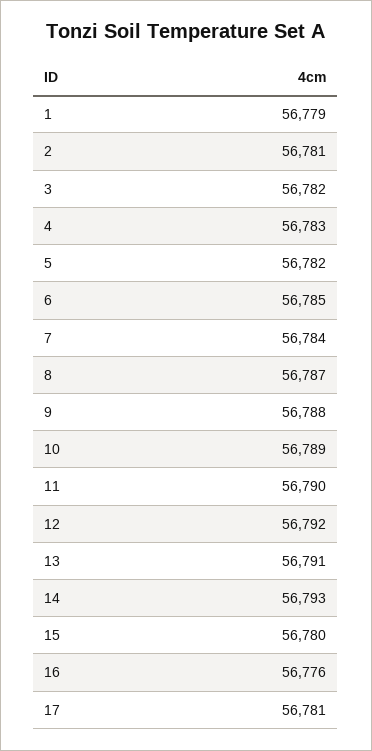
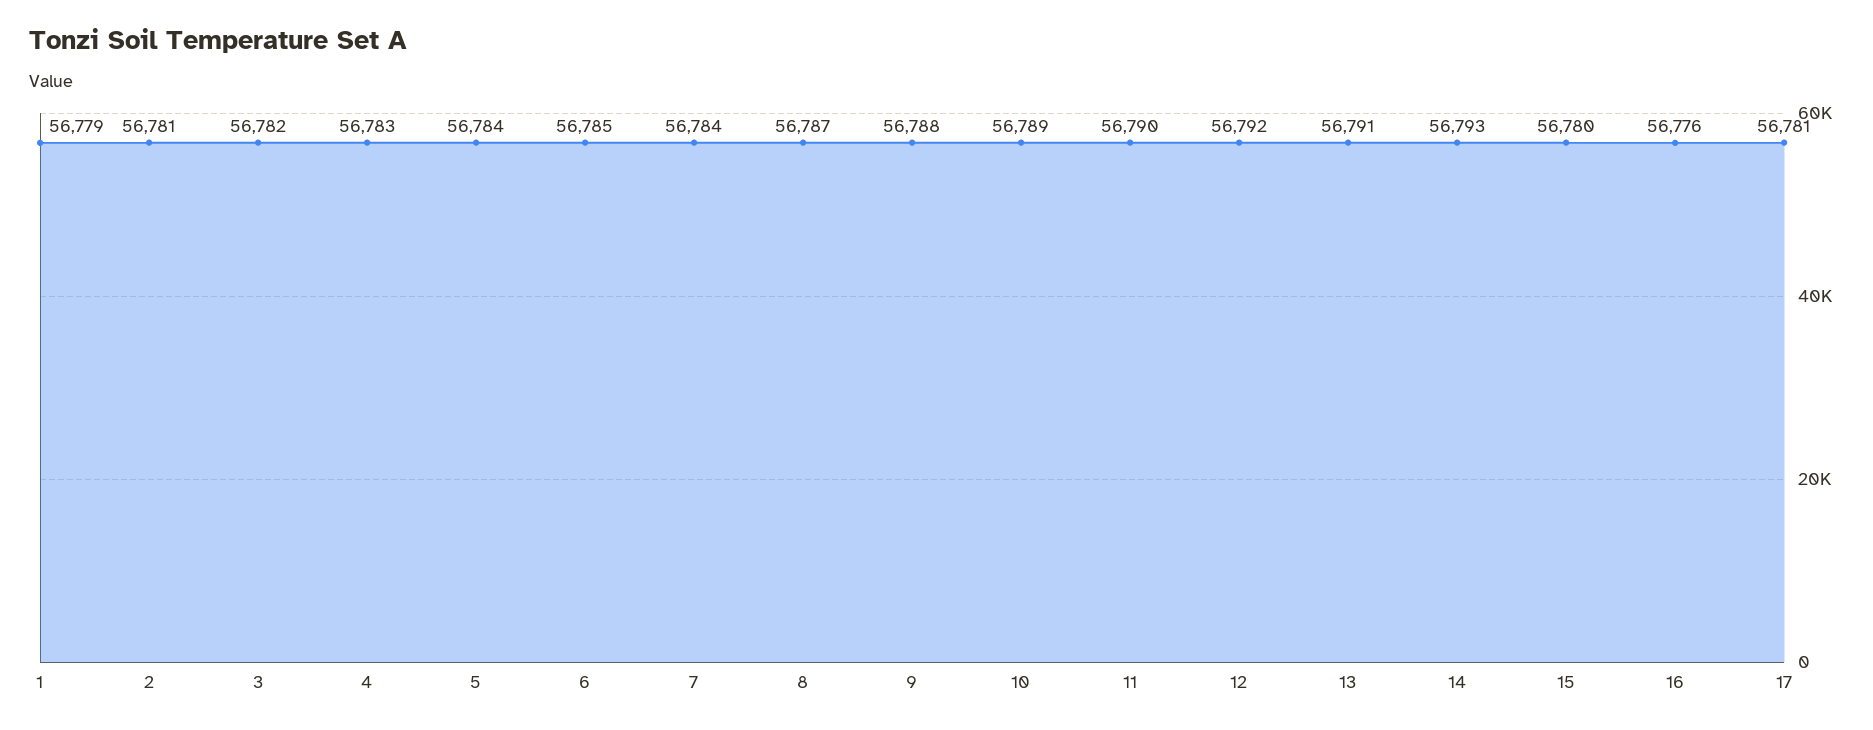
5: 56782 -> 56784

